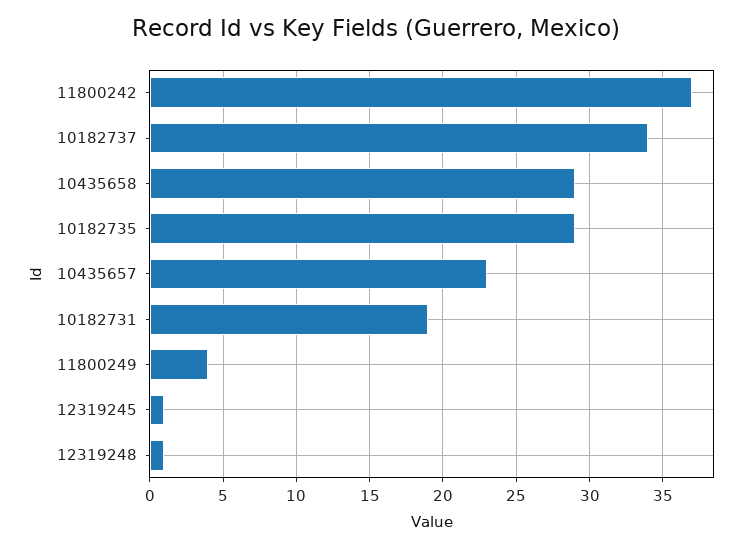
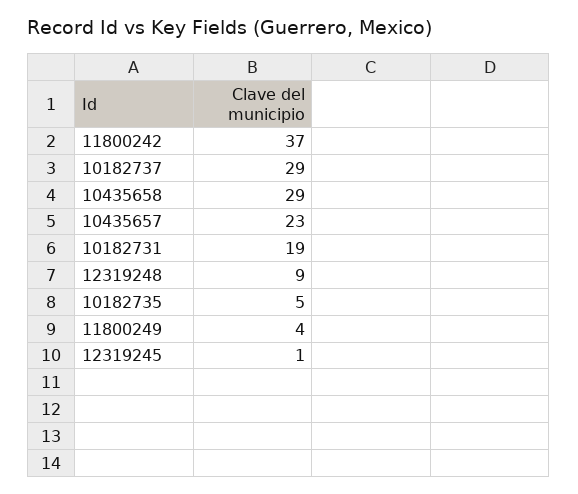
10182737: 34 -> 29
10182735: 29 -> 5
12319248: 1 -> 9

